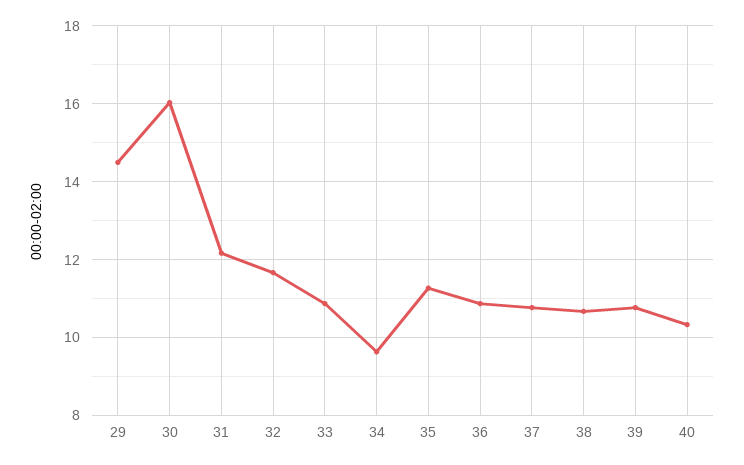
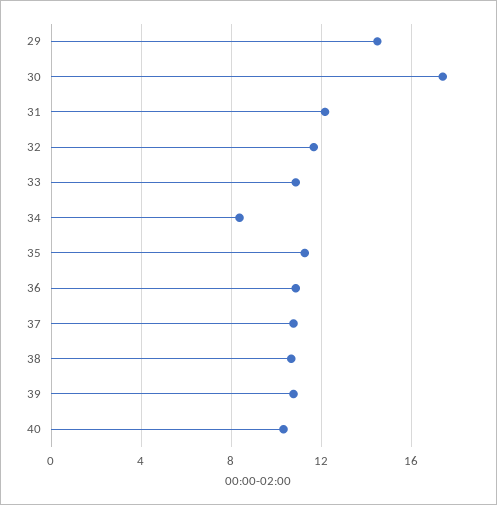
30: 16 -> 17.5
34: 9.6 -> 8.5

